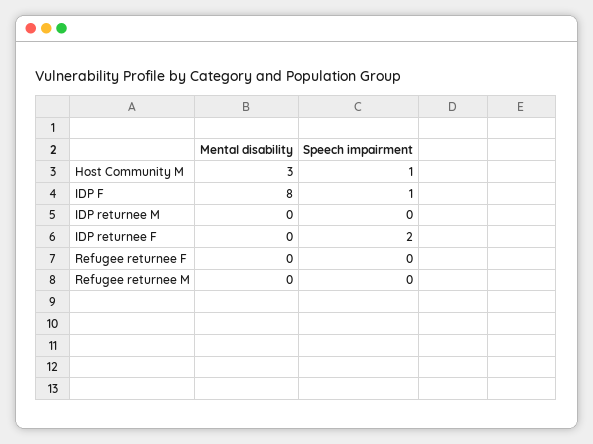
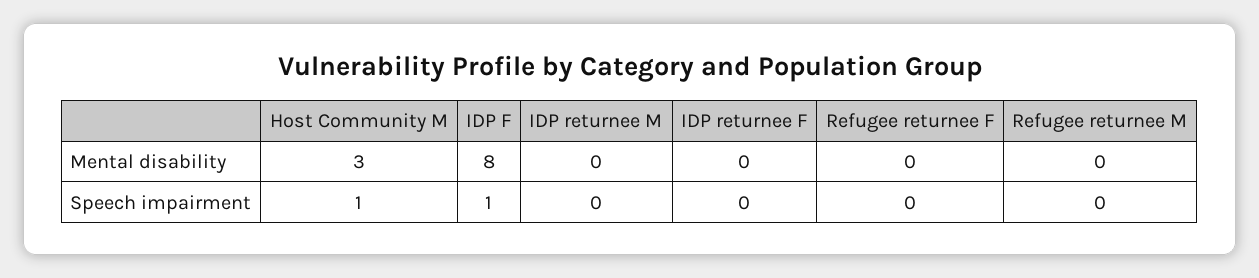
Speech impairment, IDP returnee F: 2 -> 0

